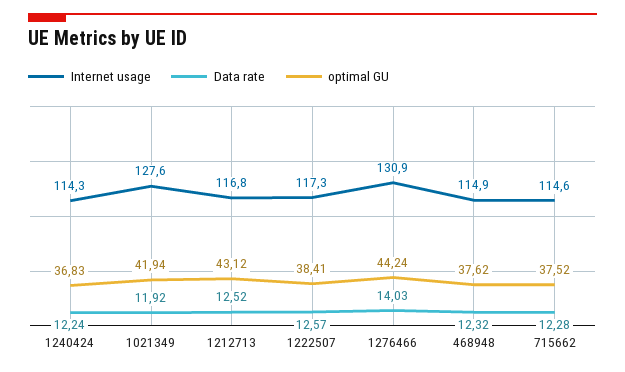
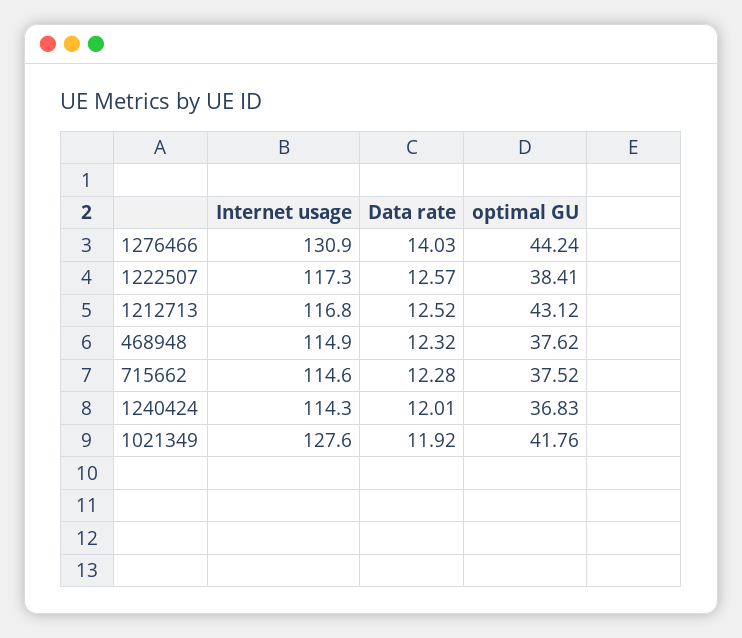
Data rate, 1240424: 12.24 -> 12.01
optimal GU, 1021349: 41.94 -> 41.76

